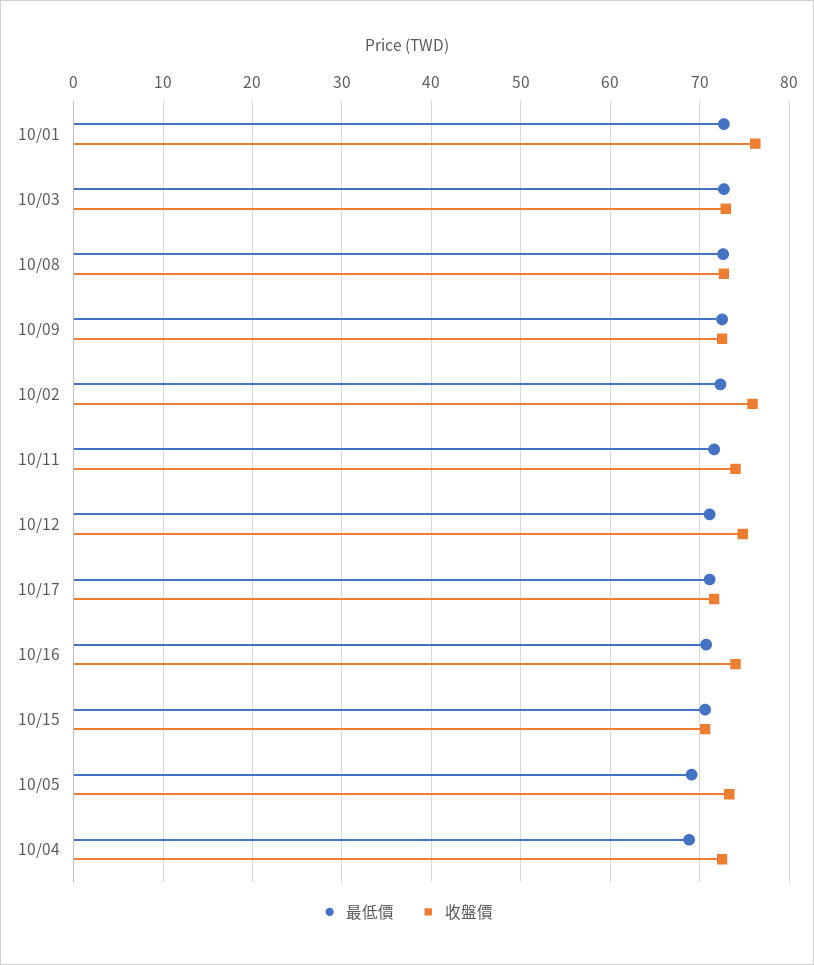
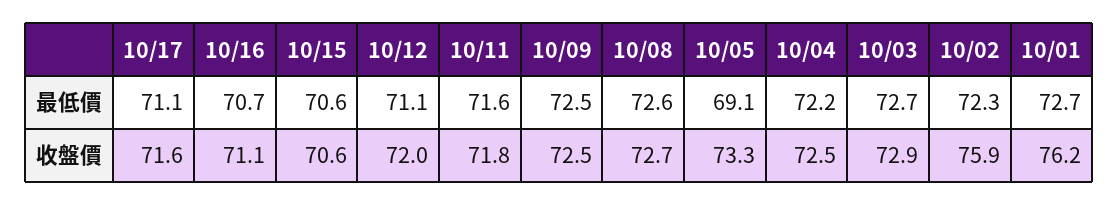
收盤價, 10/11: 74 -> 71.8
收盤價, 10/12: 75 -> 72
收盤價, 10/16: 74 -> 71.1
最低價, 10/04: 69 -> 72.2

